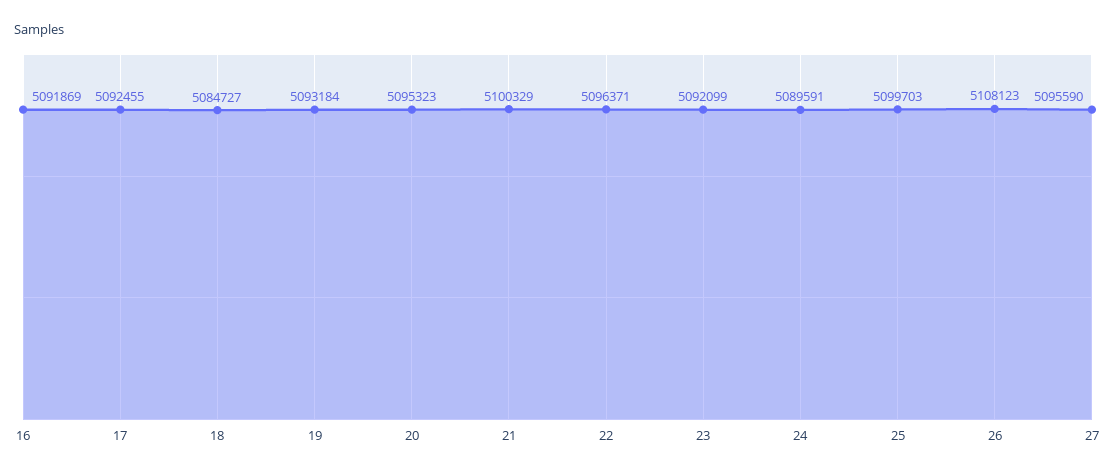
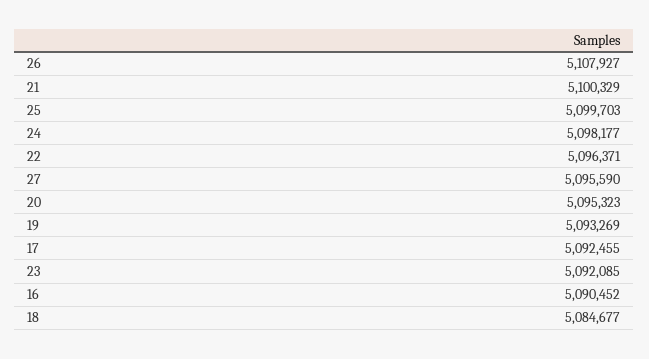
16: 5091869 -> 5090452
18: 5084727 -> 5084677
19: 5093184 -> 5093269
23: 5092099 -> 5092085
24: 5089591 -> 5098177
26: 5108123 -> 5107927

